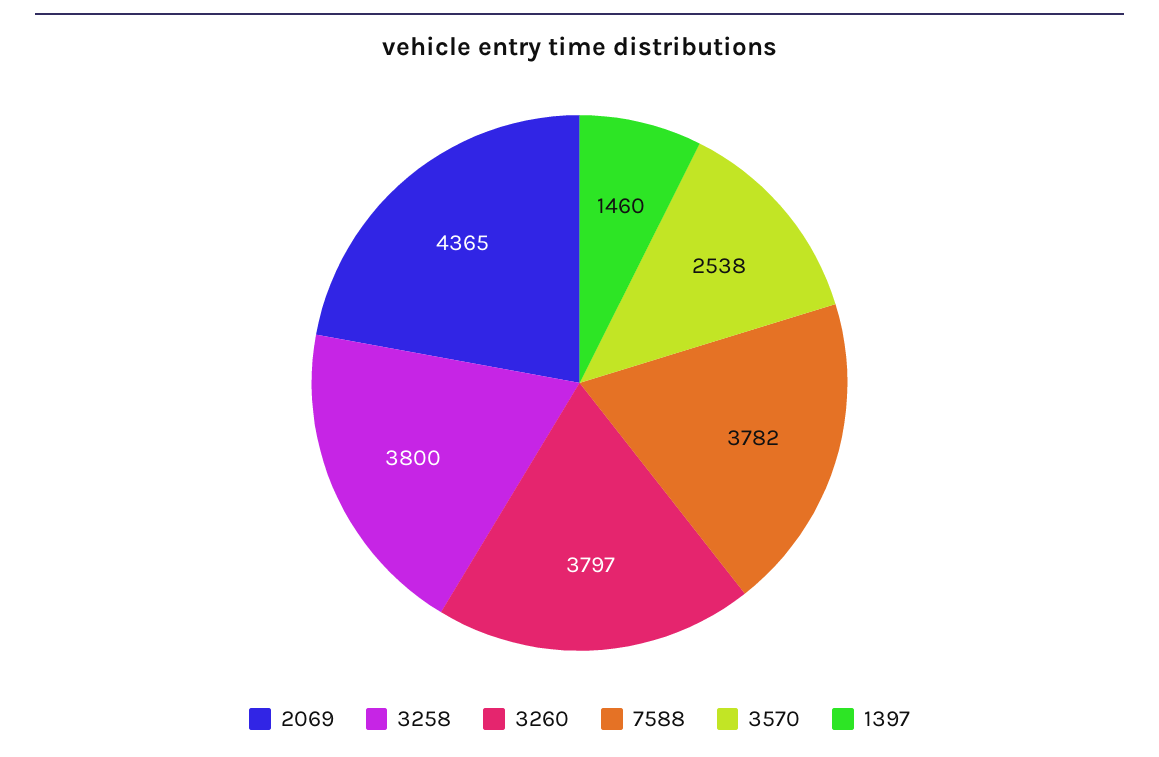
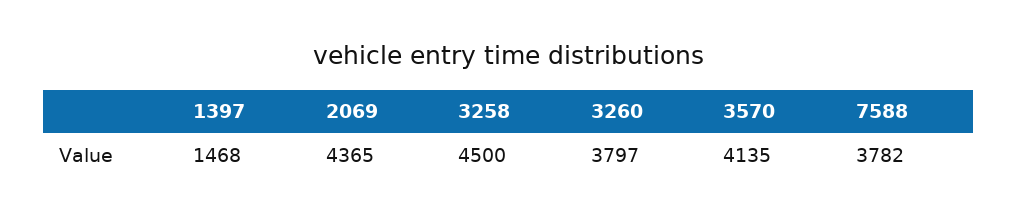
3258: 3800 -> 4500
3570: 2538 -> 4135
1397: 1460 -> 1468

